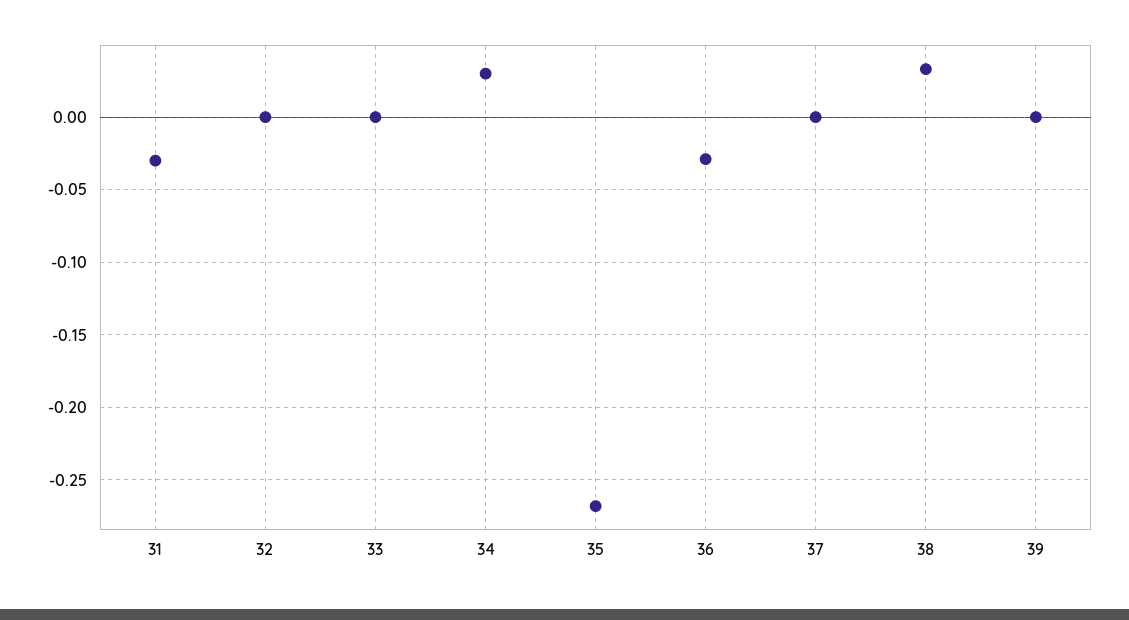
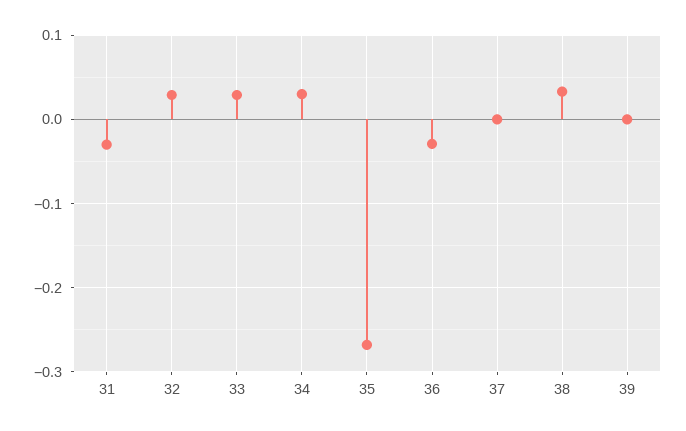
32: 0 -> 0.03
33: 0 -> 0.03

